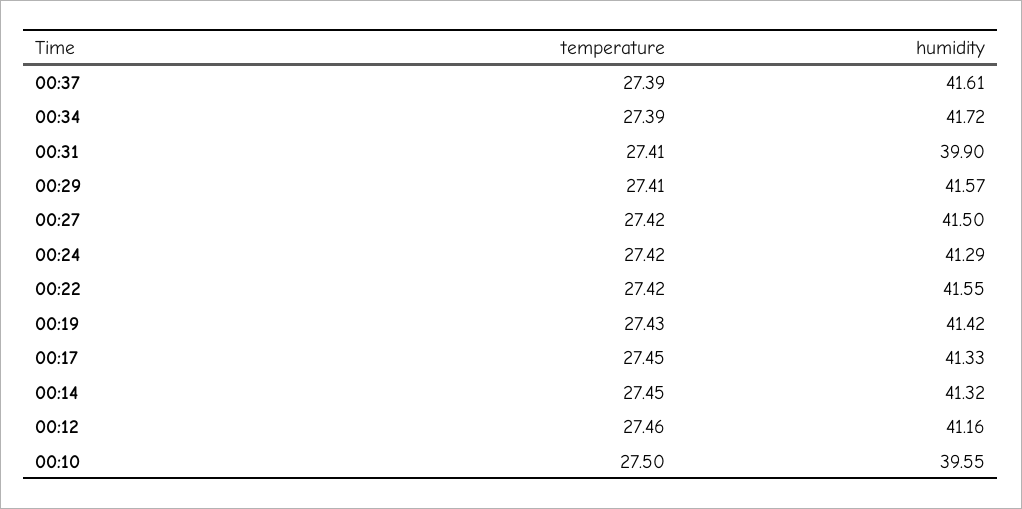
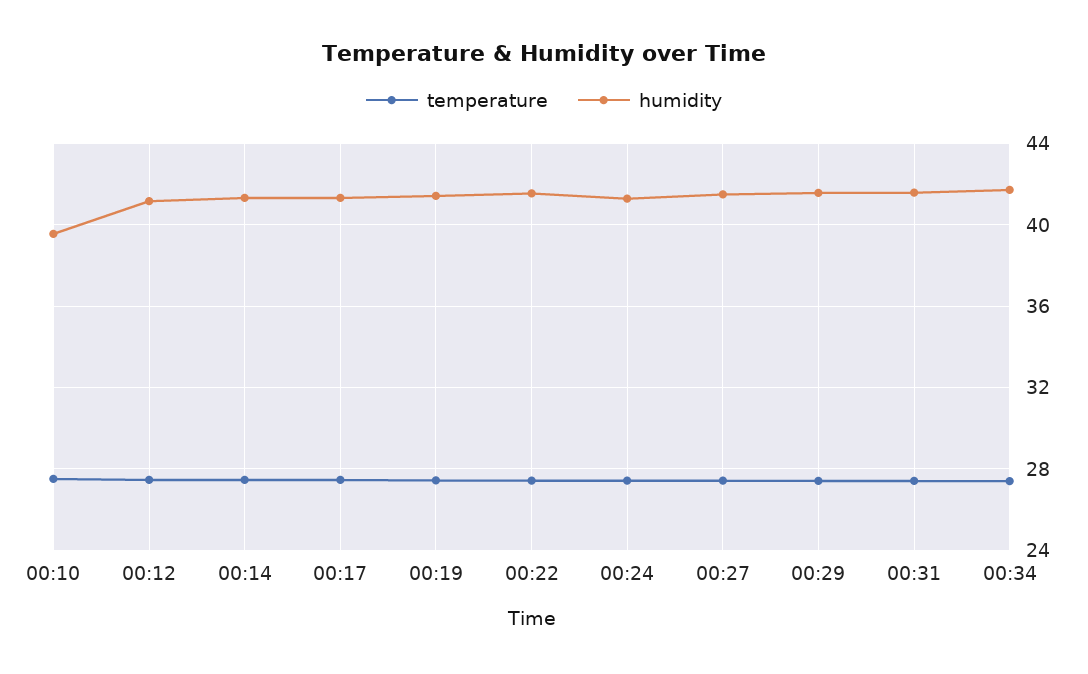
temperature, 00:37: 27.39 -> none
humidity, 00:37: 41.61 -> none
humidity, 00:31: 39.9 -> 41.5

